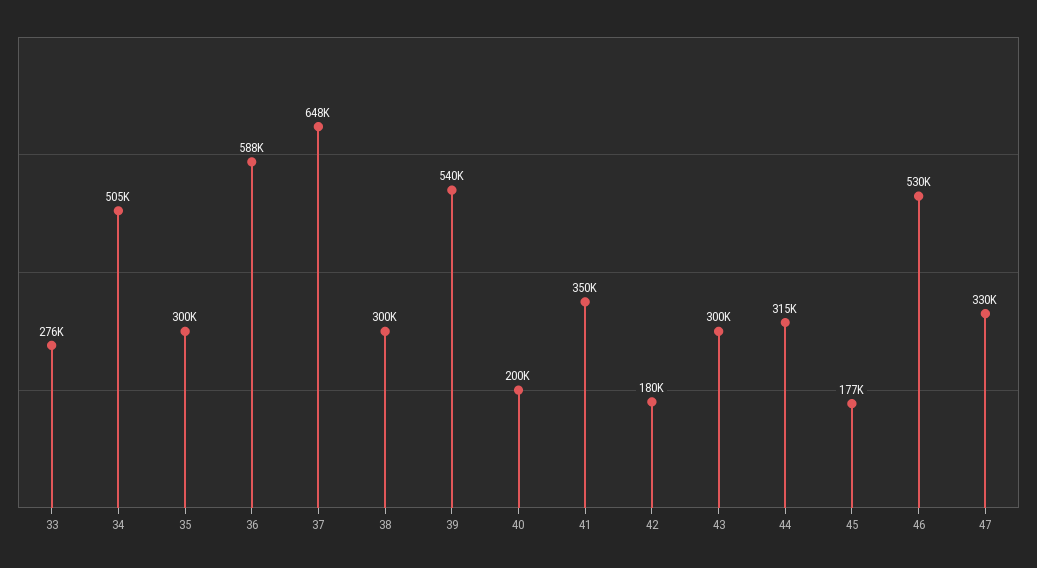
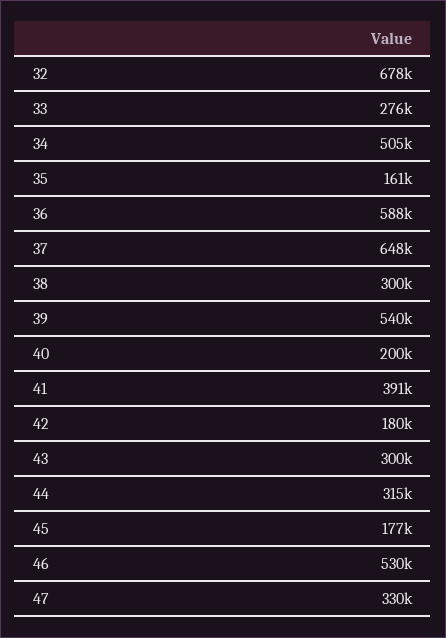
35: 300000 -> 161000
41: 350000 -> 391000
32: none -> 678000

